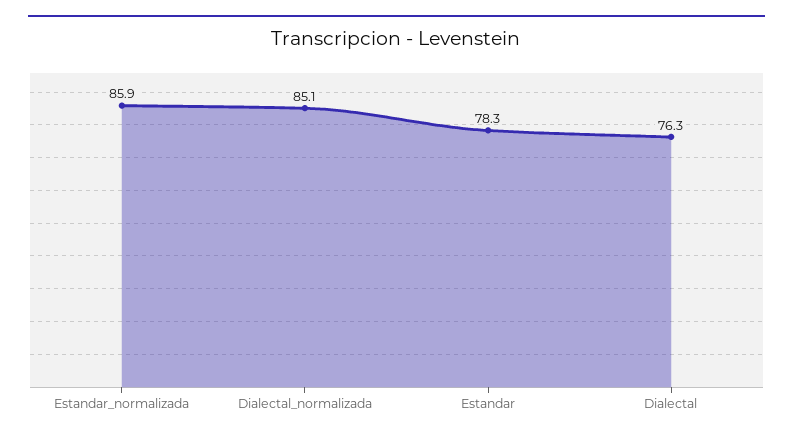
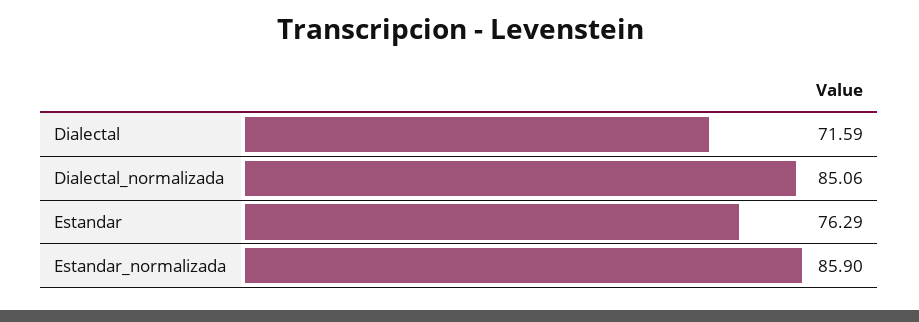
Estandar: 78.3 -> 76.29
Dialectal: 76.3 -> 71.59

